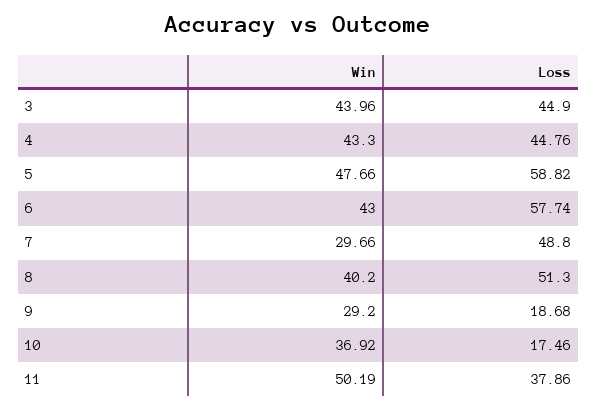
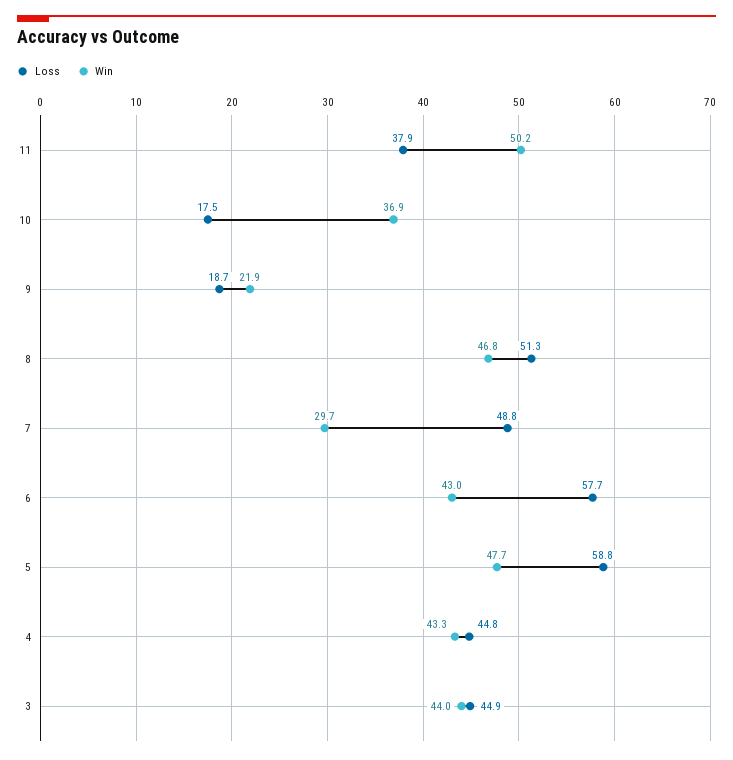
Win, 8: 40.2 -> 46.8
Win, 9: 29.2 -> 21.9

